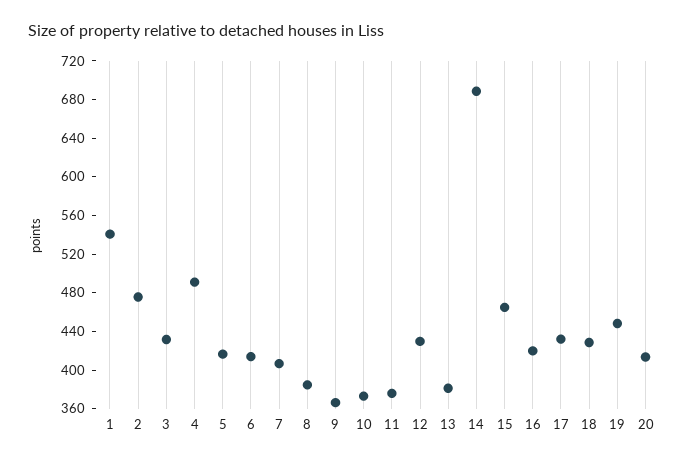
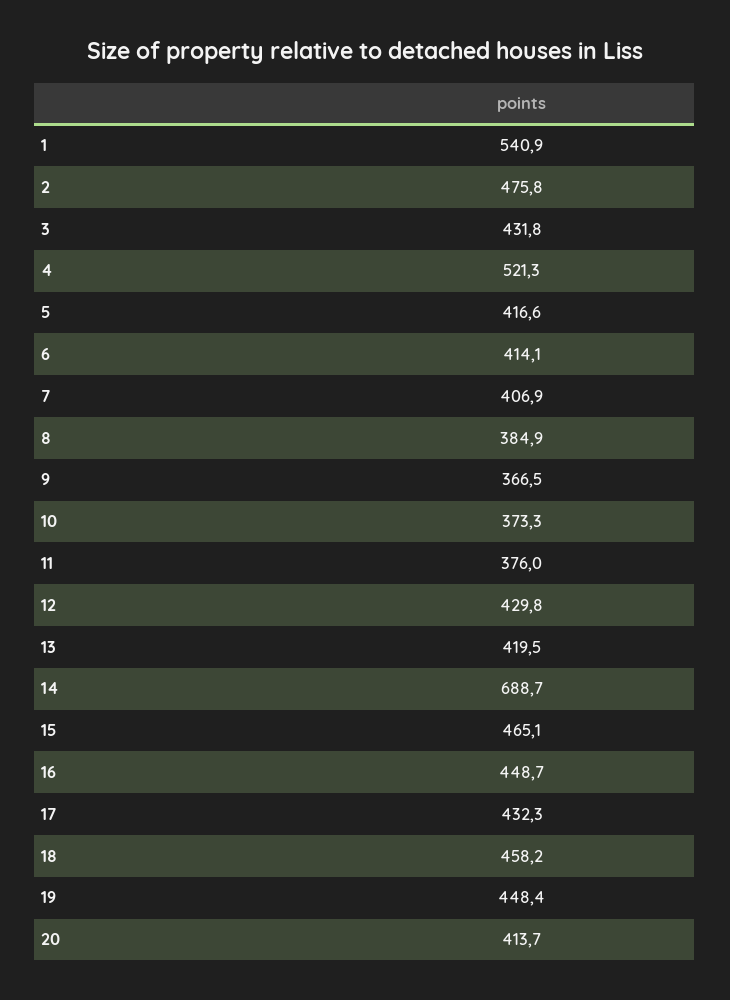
4: 490 -> 521.3
13: 380 -> 419.5
16: 420 -> 448.7
18: 430 -> 458.2

